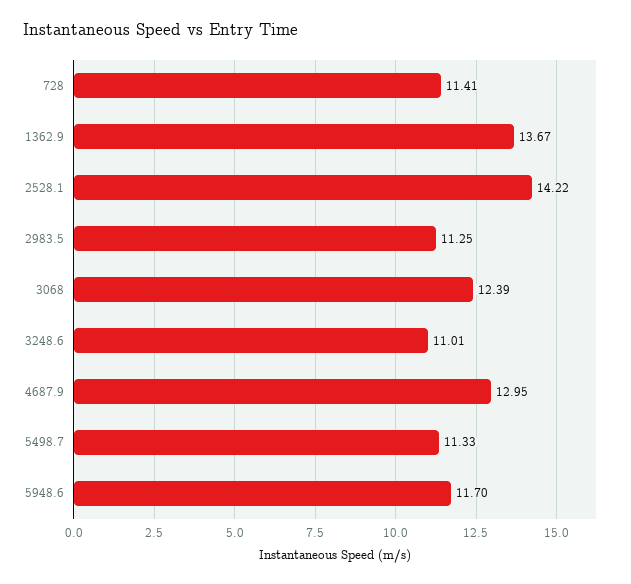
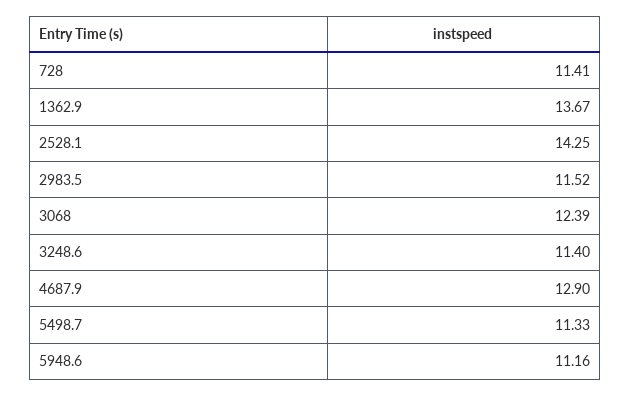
2528.1: 14.22 -> 14.25
2983.5: 11.25 -> 11.52
3248.6: 11.01 -> 11.4
4687.9: 12.95 -> 12.9
5948.6: 11.7 -> 11.16

